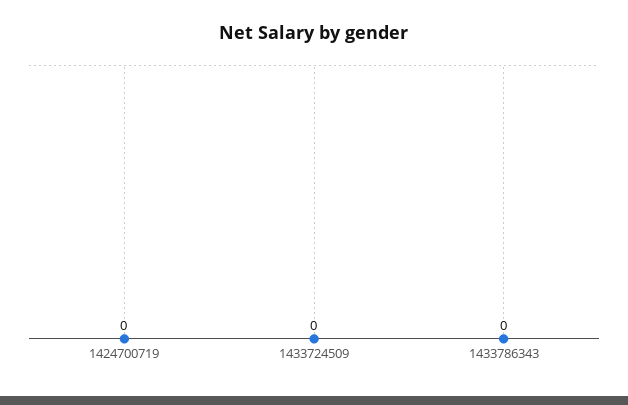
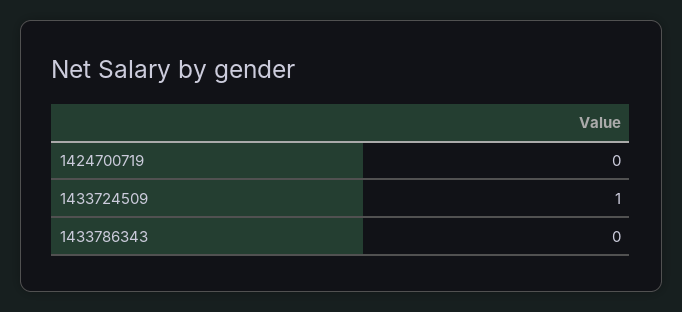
1433724509: 0 -> 1

